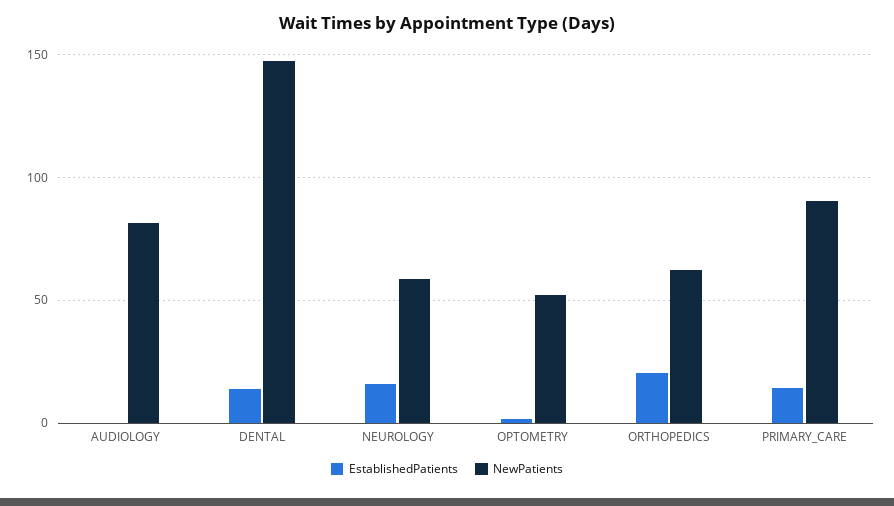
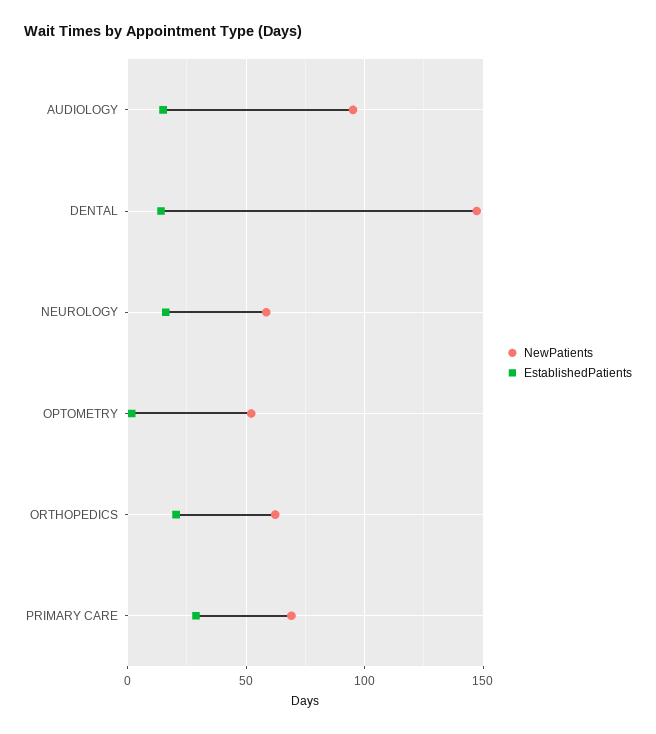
EstablishedPatients, AUDIOLOGY: 0 -> 15
NewPatients, AUDIOLOGY: 80 -> 95
EstablishedPatients, PRIMARY_CARE: 15 -> 30
NewPatients, PRIMARY_CARE: 90 -> 70

